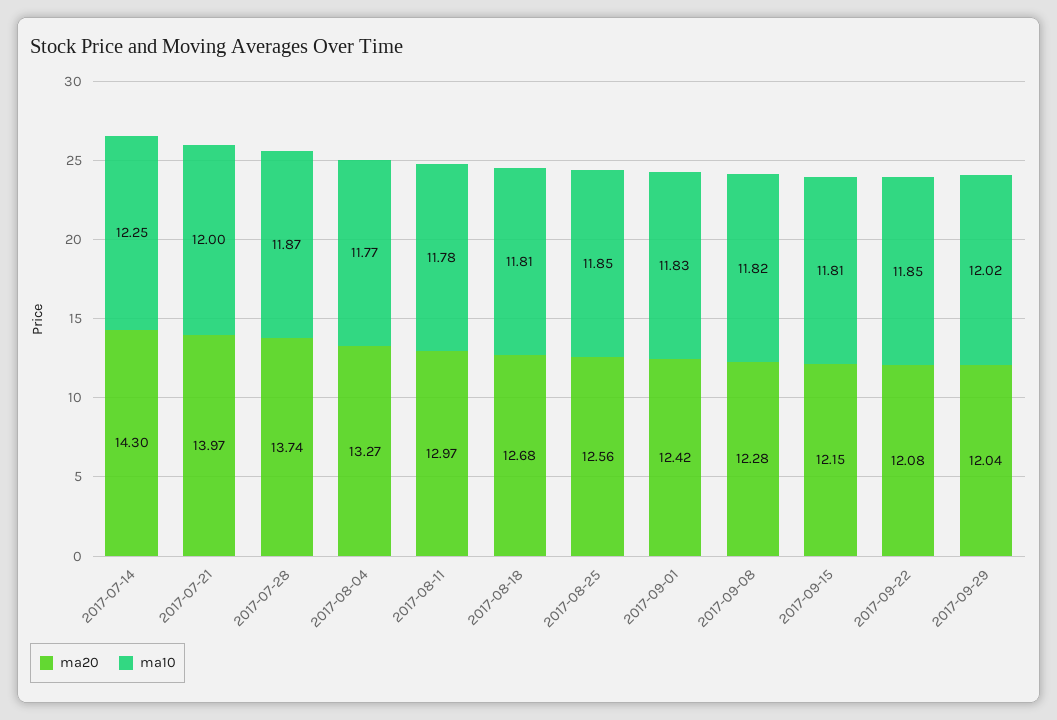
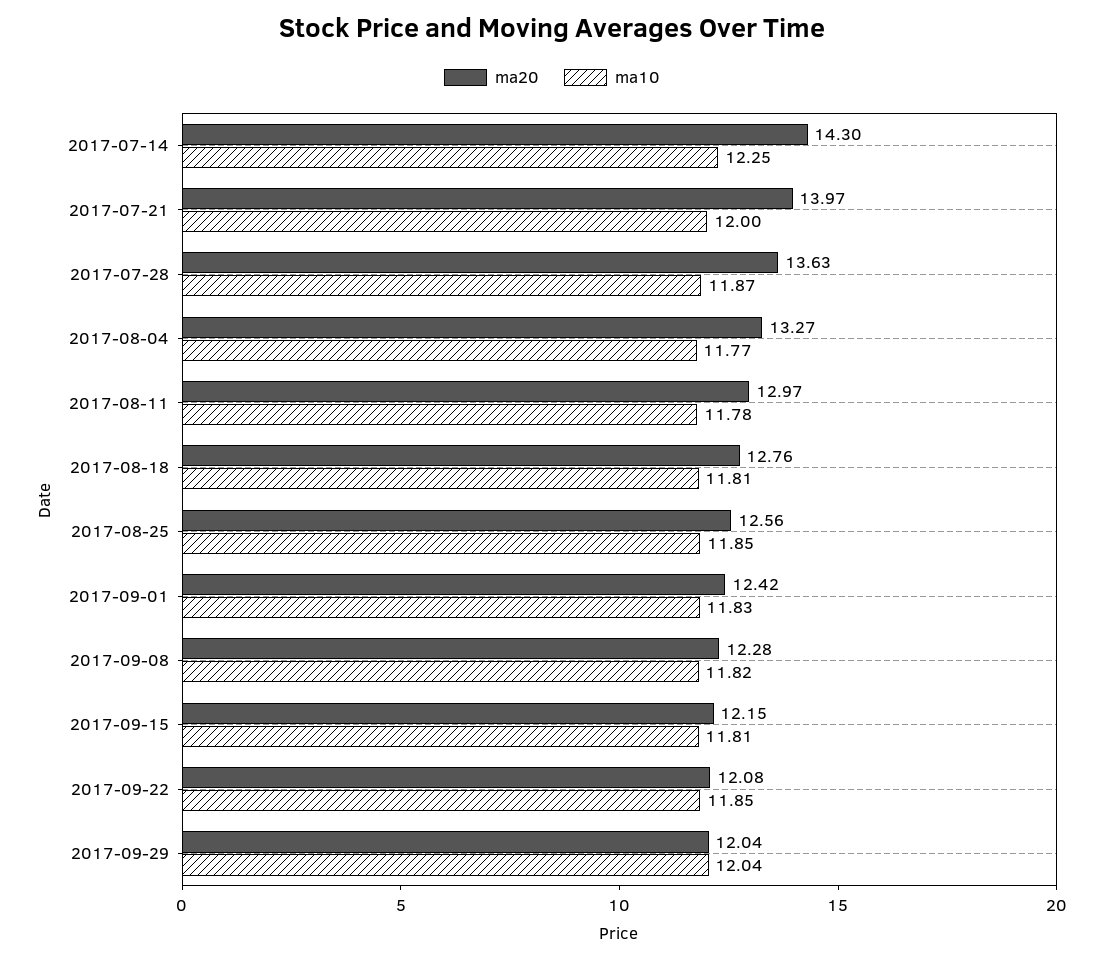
ma20, 2017-07-28: 13.74 -> 13.63
ma20, 2017-08-18: 12.68 -> 12.76
ma10, 2017-09-29: 12.02 -> 12.04

